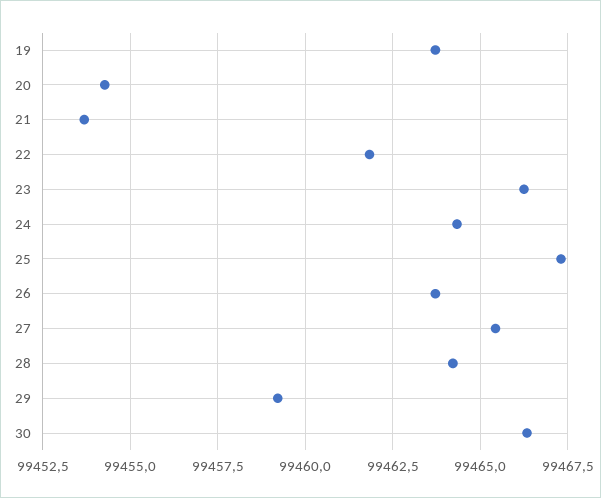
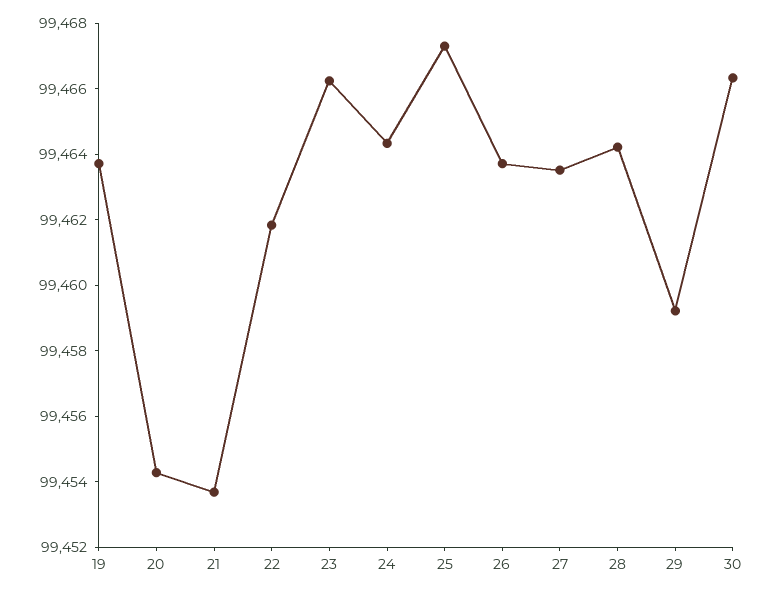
27: 99465.5 -> 99463.5

